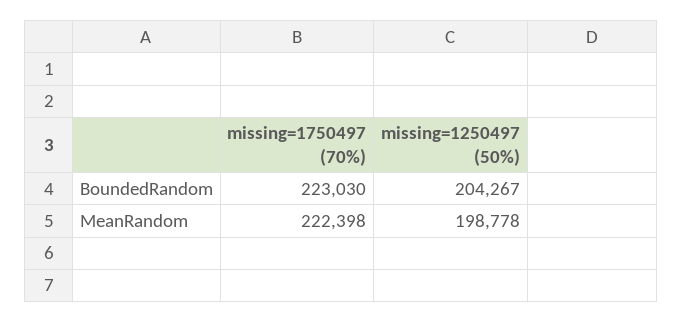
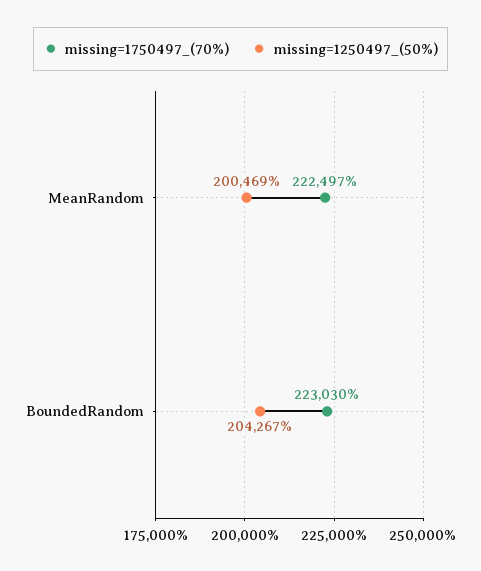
missing=1750497 (70%), MeanRandom: 222398 -> 222497
missing=1250497 (50%), MeanRandom: 198778 -> 200469

